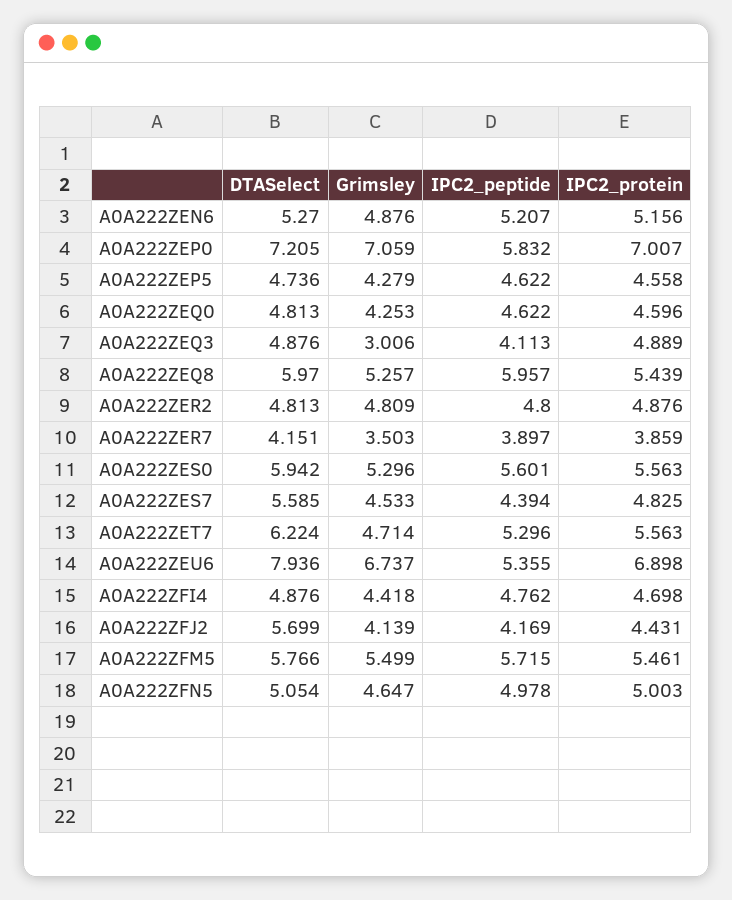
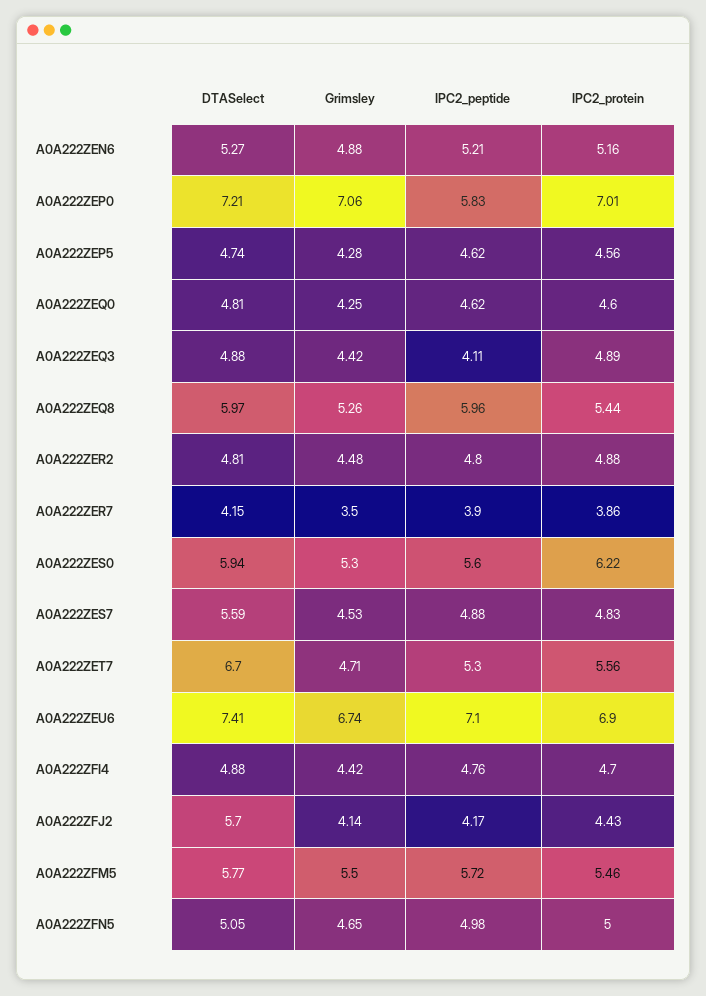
Grimsley, A0A222ZEQ3: 3.006 -> 4.42
Grimsley, A0A222ZER2: 4.809 -> 4.48
IPC2_protein, A0A222ZES0: 5.563 -> 6.22
IPC2_peptide, A0A222ZES7: 4.394 -> 4.88
DTASelect, A0A222ZET7: 6.224 -> 6.7
DTASelect, A0A222ZEU6: 7.936 -> 7.41
IPC2_peptide, A0A222ZEU6: 5.355 -> 7.1

